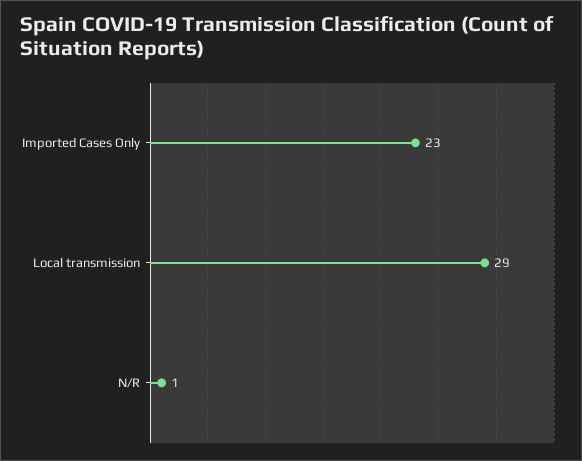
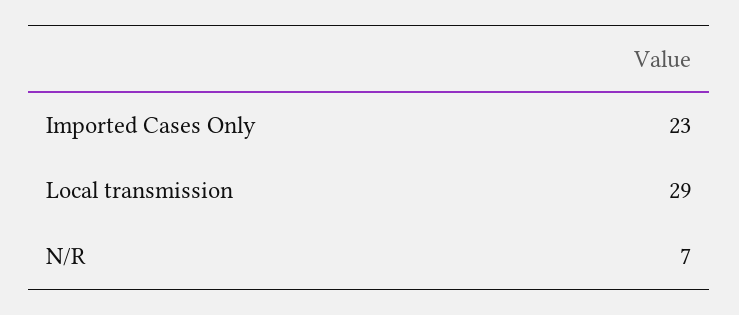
N/R: 1 -> 7

